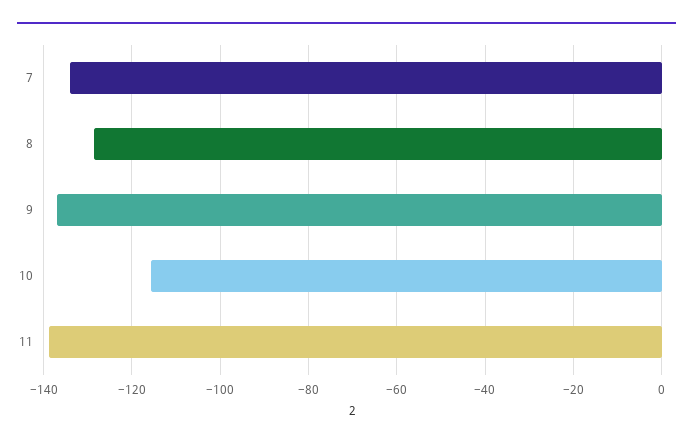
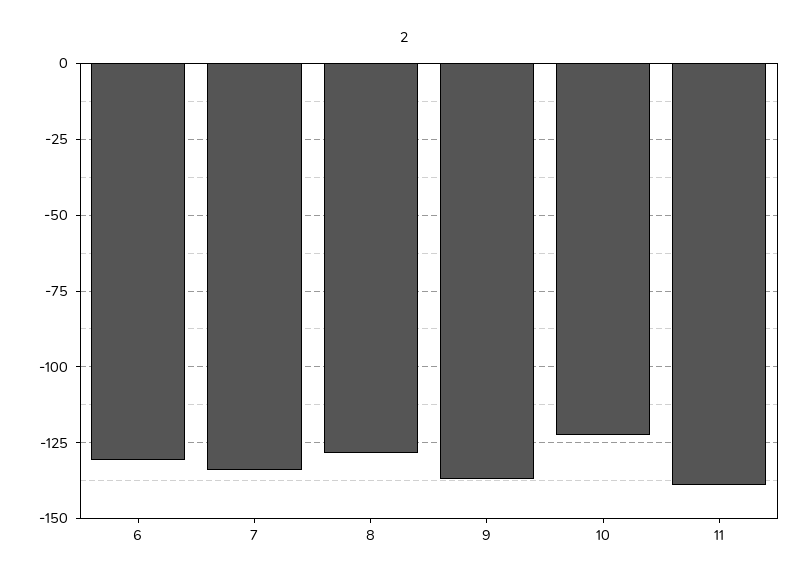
10: -116 -> -122.5
6: none -> -130

